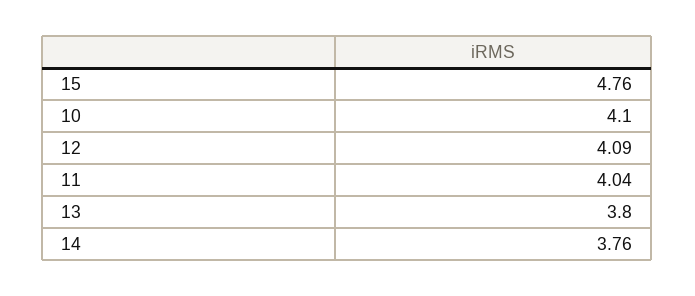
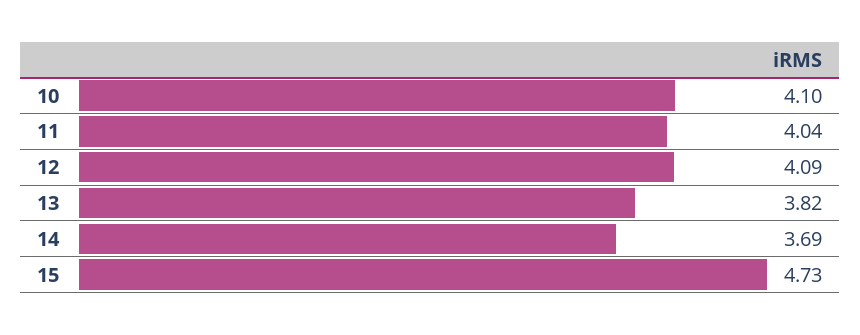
15: 4.76 -> 4.73
13: 3.8 -> 3.82
14: 3.76 -> 3.69

